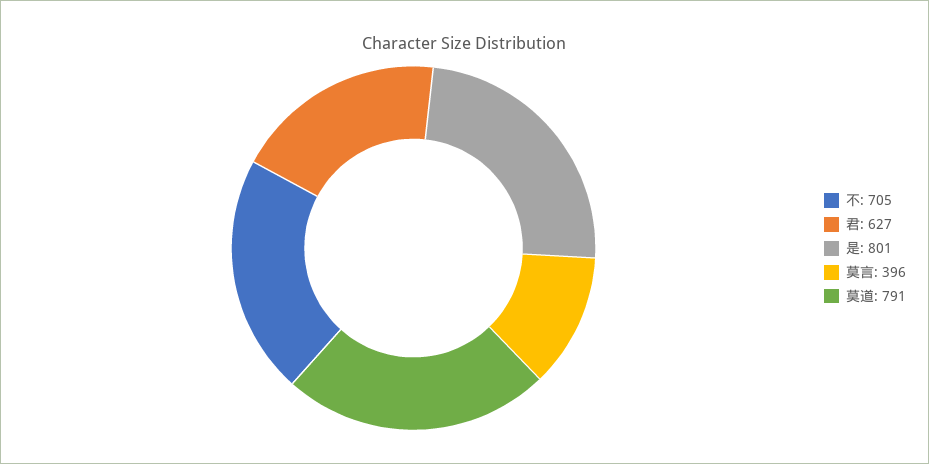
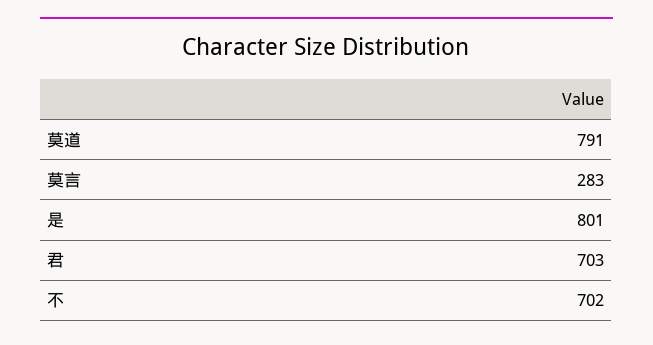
不: 705 -> 702
君: 627 -> 703
莫言: 396 -> 283

